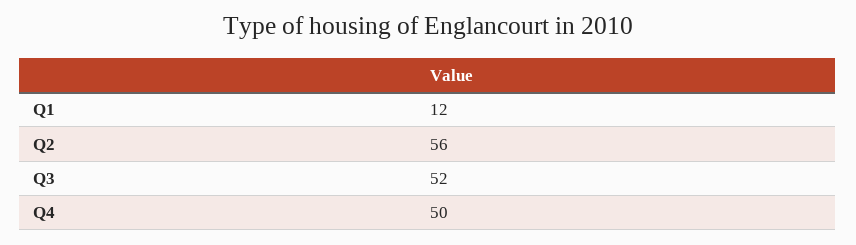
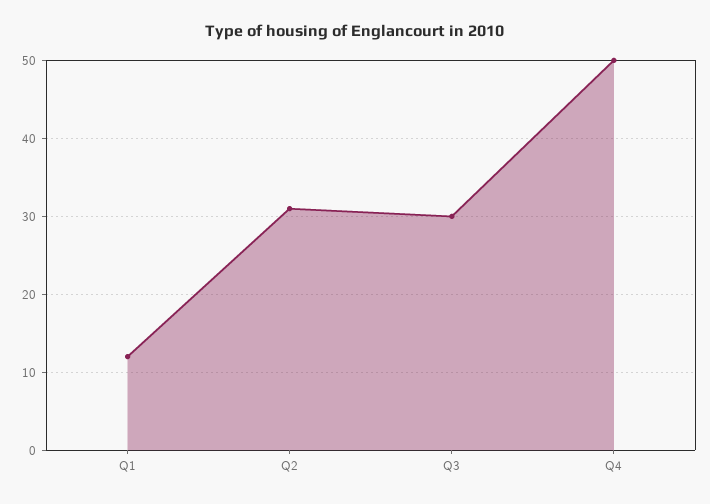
Q2: 56 -> 31
Q3: 52 -> 30

